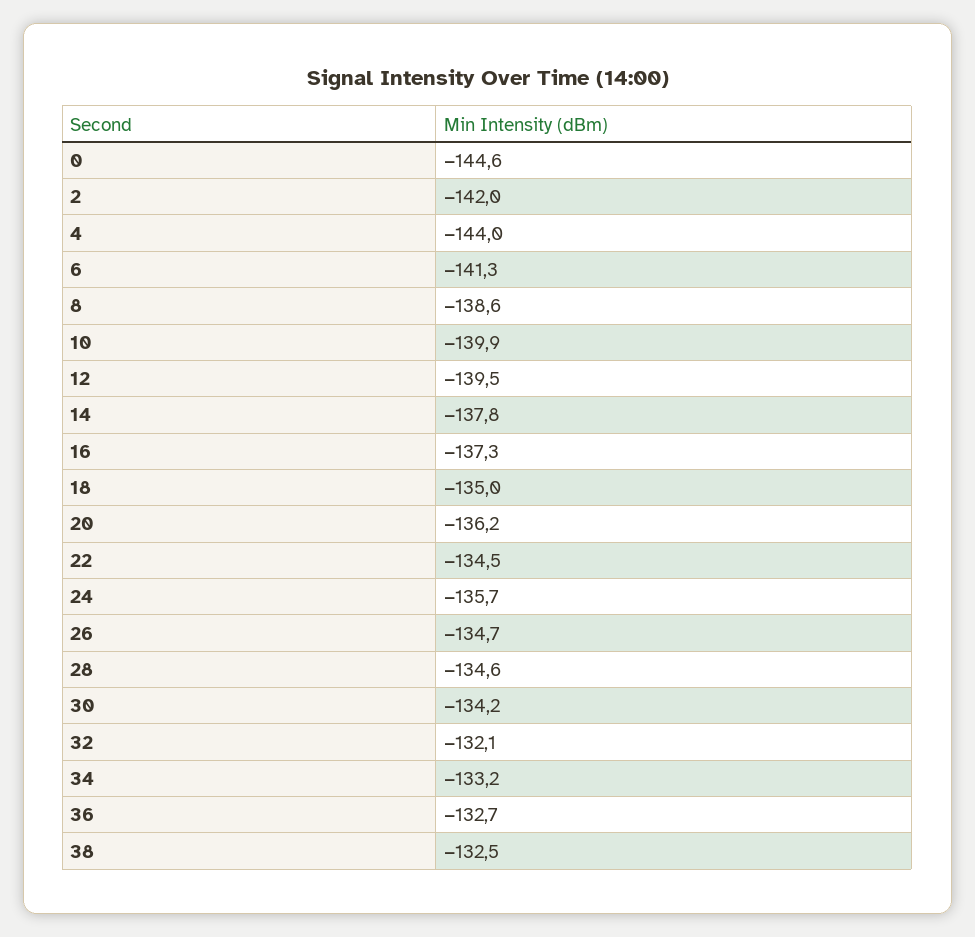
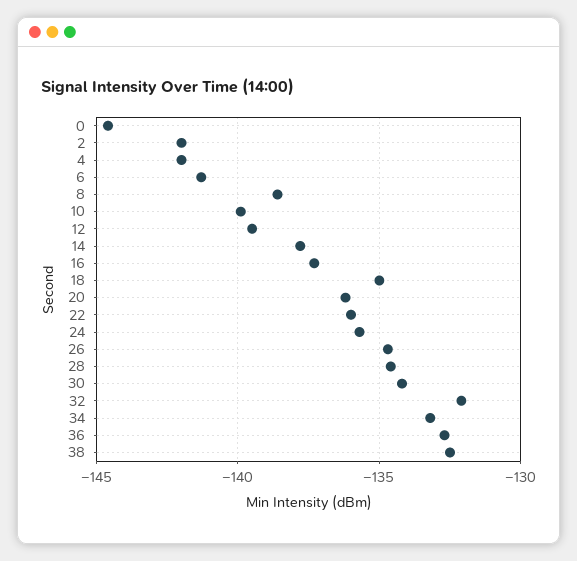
4: -144 -> -142
22: -134.5 -> -136

